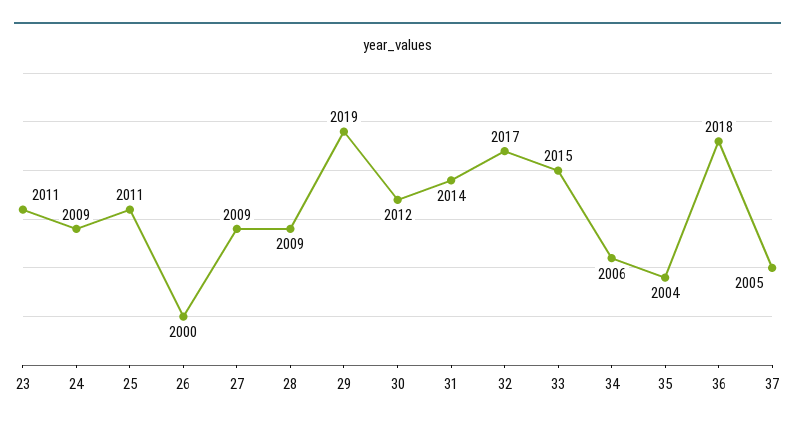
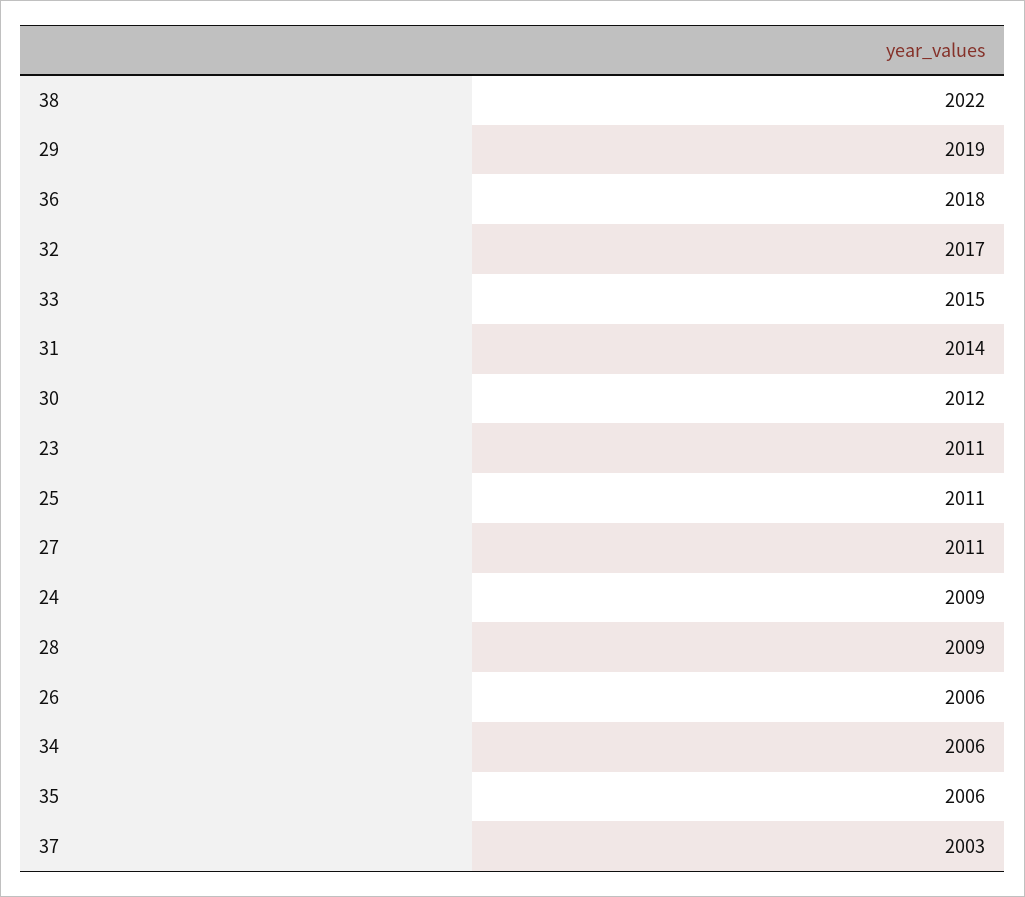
26: 2000 -> 2006
27: 2009 -> 2011
35: 2004 -> 2006
37: 2005 -> 2003
38: none -> 2022

